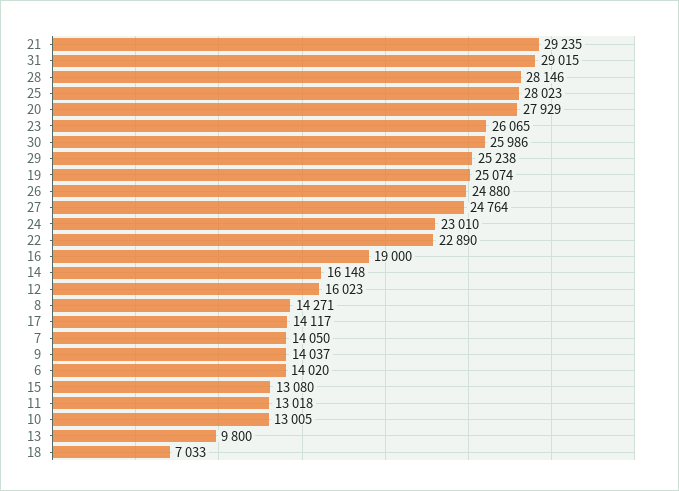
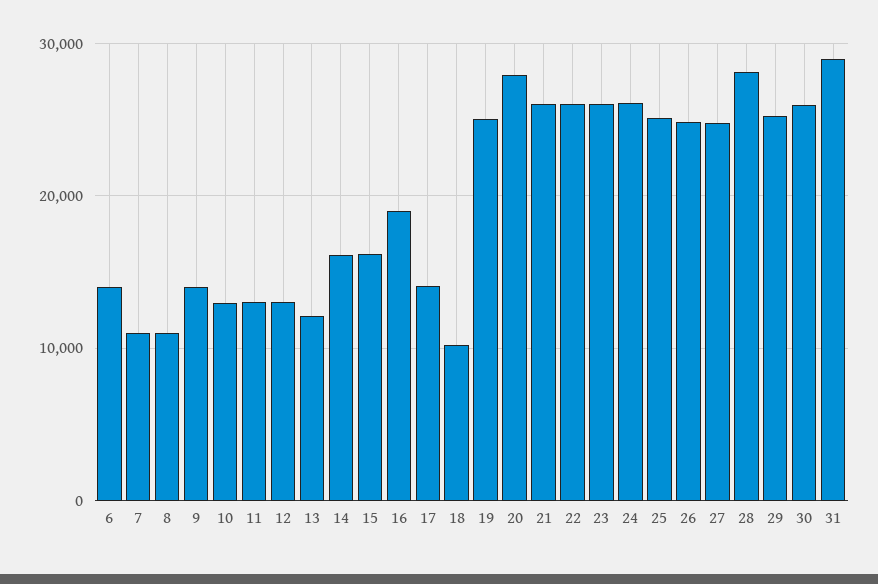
21: 29235 -> 26000
25: 28023 -> 25000
24: 23010 -> 26000
22: 22890 -> 26000
12: 16023 -> 13000
8: 14271 -> 11000
7: 14050 -> 11000
15: 13080 -> 16000
13: 9800 -> 12000
18: 7033 -> 10000

